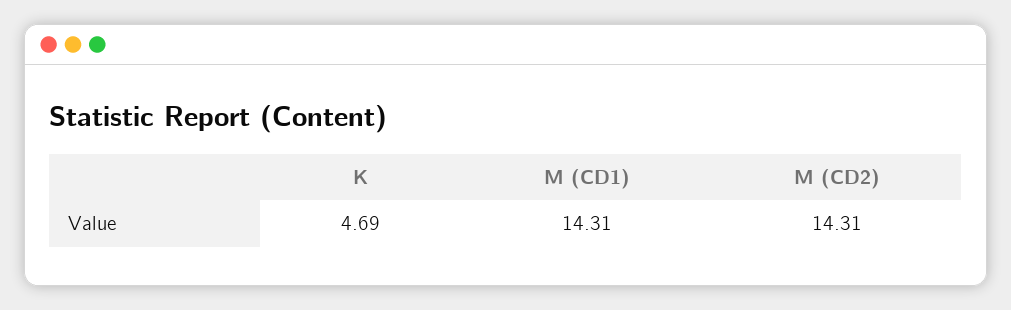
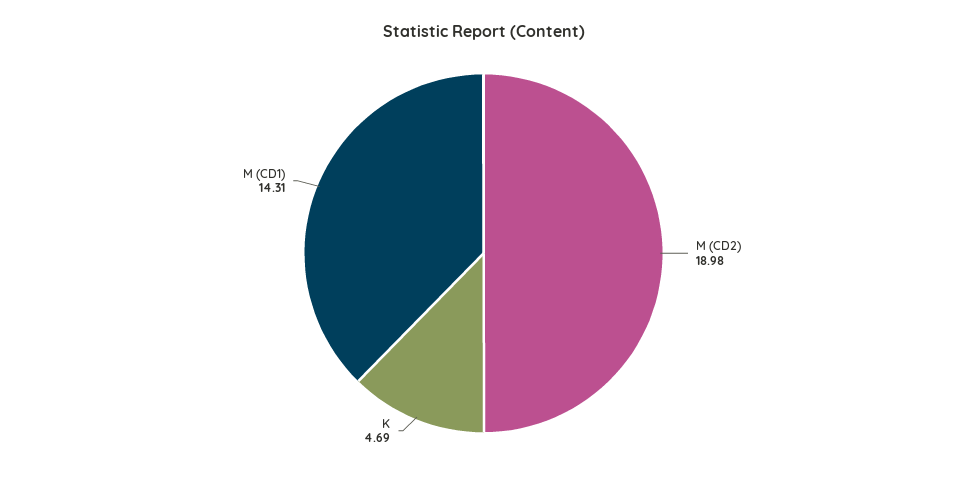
M (CD2): 14.31 -> 18.98

